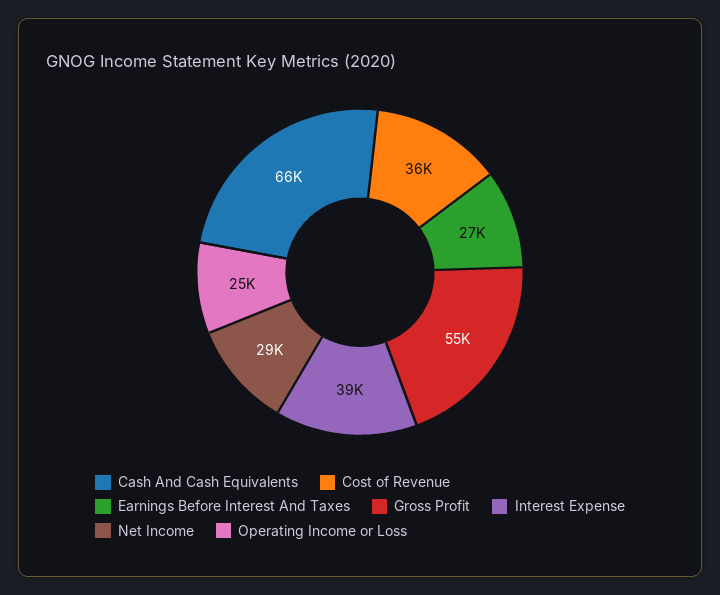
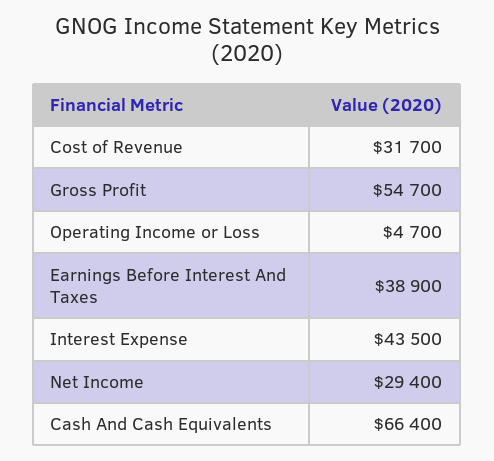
Cost of Revenue: 36000 -> 31700
Earnings Before Interest And Taxes: 27000 -> 38900
Interest Expense: 39000 -> 43500
Operating Income or Loss: 25000 -> 4700

